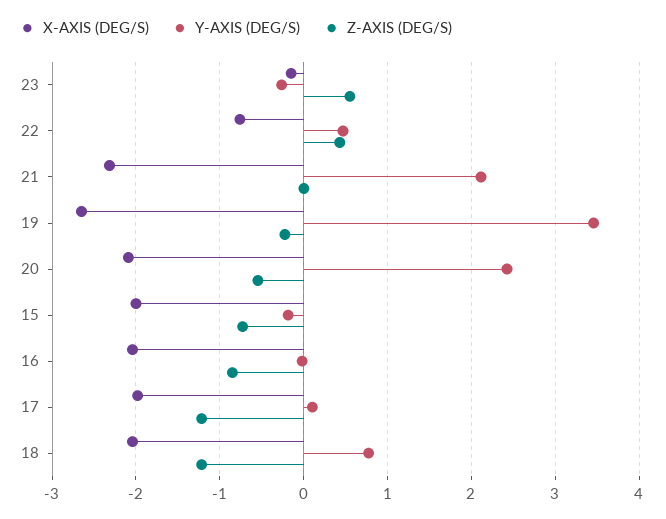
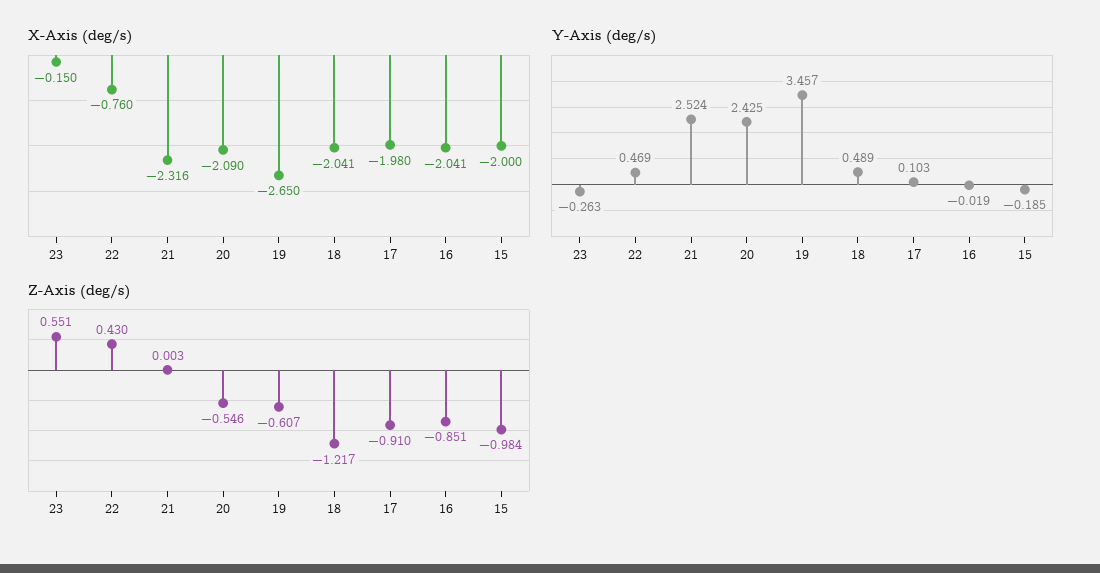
Y-AXIS (DEG/S), 21: 2.1 -> 2.524
Z-AXIS (DEG/S), 19: -0.2 -> -0.607
Z-AXIS (DEG/S), 15: -0.7 -> -0.984
Z-AXIS (DEG/S), 17: -1.2 -> -0.91
Y-AXIS (DEG/S), 18: 0.8 -> 0.489

